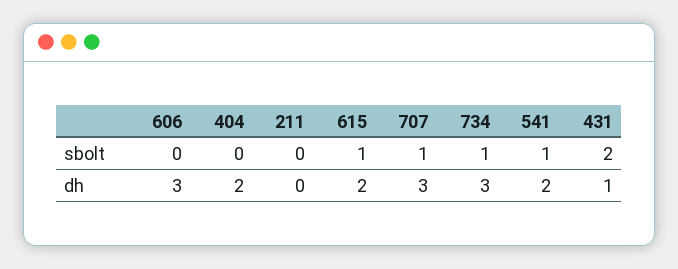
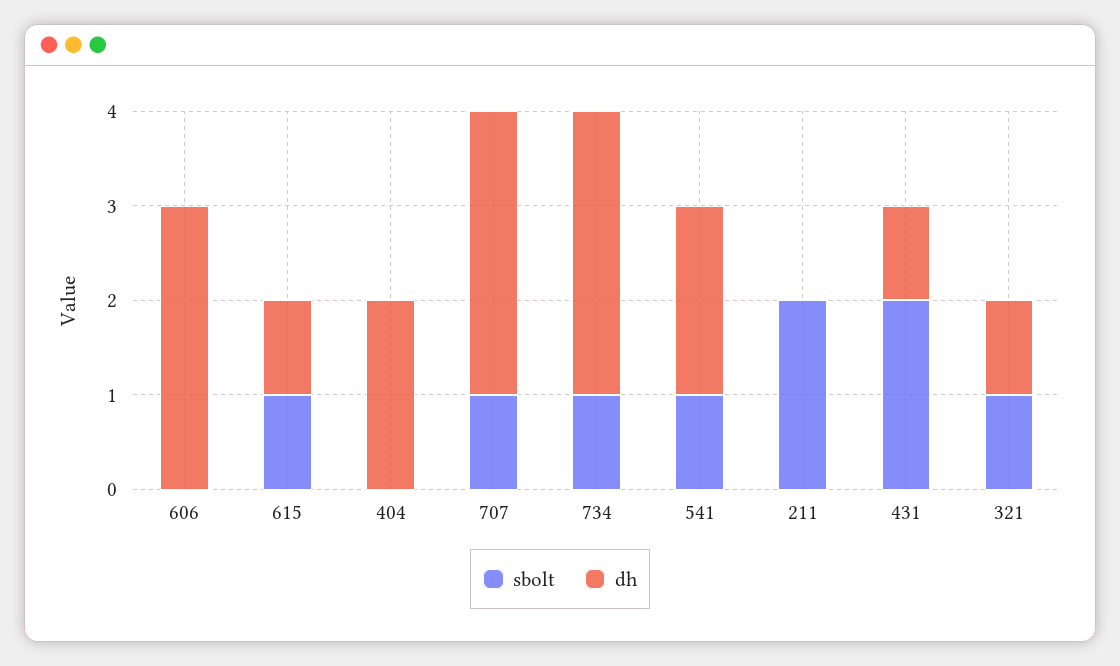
sbolt, 211: 0 -> 2
dh, 615: 2 -> 1
sbolt, 321: none -> 1
dh, 321: none -> 1

